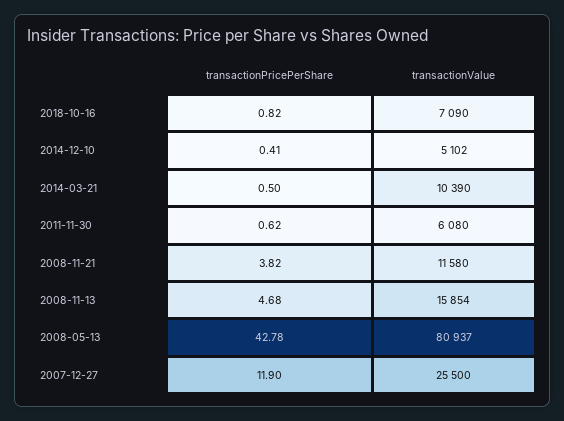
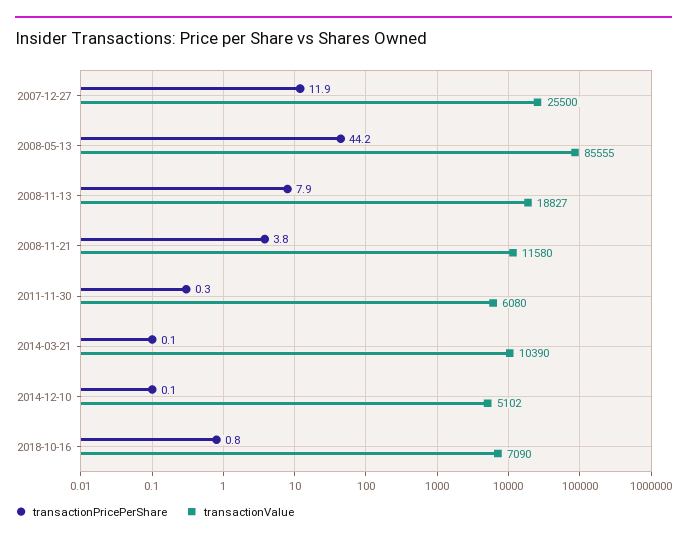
transactionPricePerShare, 2014-12-10: 0.41 -> 0.1
transactionPricePerShare, 2014-03-21: 0.5 -> 0.1
transactionPricePerShare, 2011-11-30: 0.62 -> 0.3
transactionPricePerShare, 2008-11-13: 4.68 -> 7.9
transactionValue, 2008-11-13: 15854 -> 18827
transactionPricePerShare, 2008-05-13: 42.78 -> 44.2
transactionValue, 2008-05-13: 80937 -> 85555

